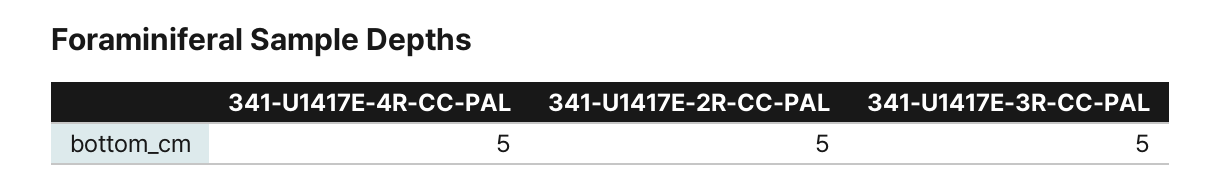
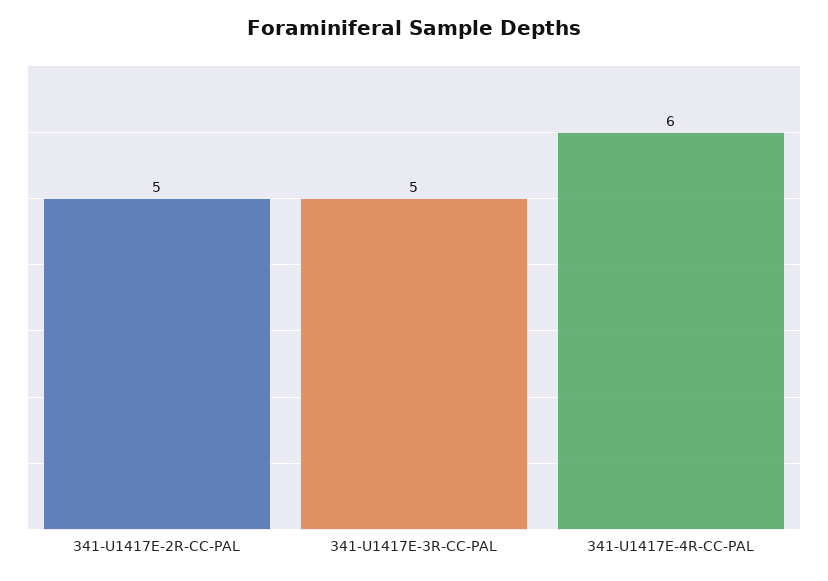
341-U1417E-4R-CC-PAL: 5 -> 6

